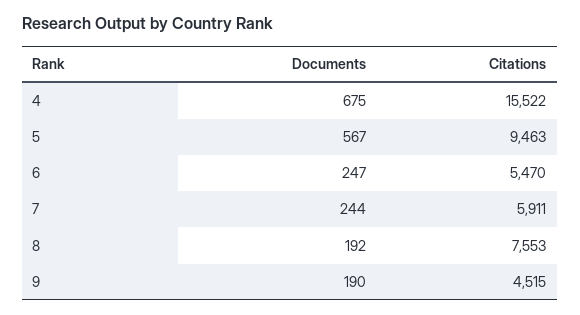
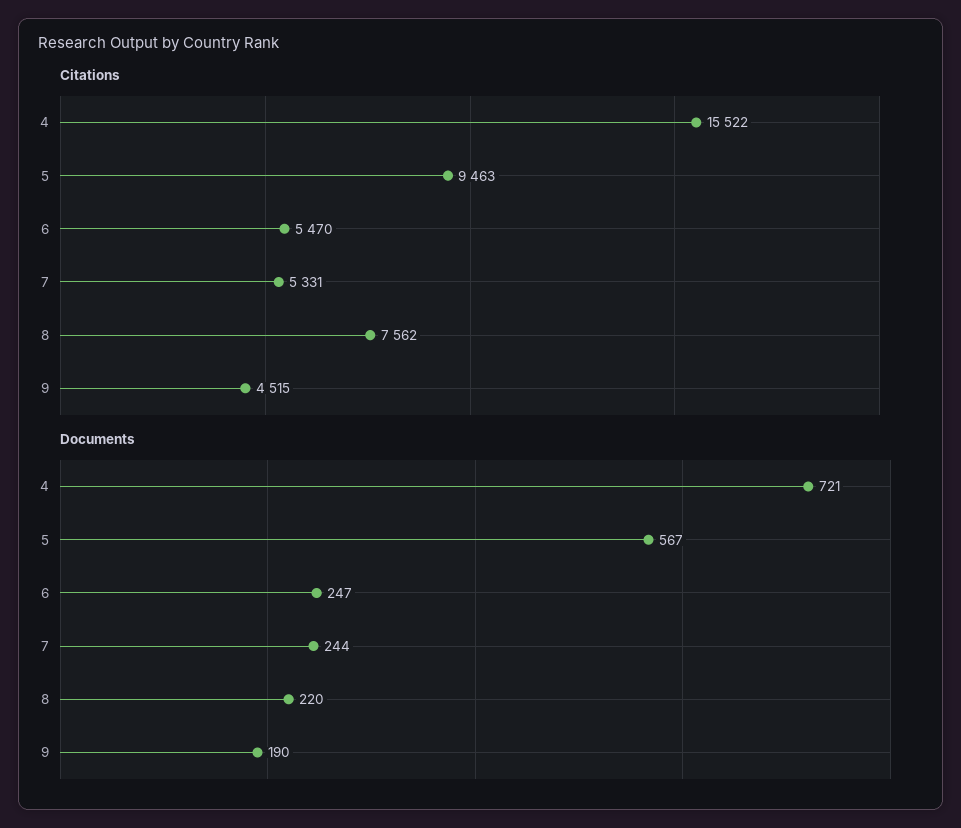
Documents, 4: 675 -> 721
Citations, 7: 5911 -> 5331
Documents, 8: 192 -> 220
Citations, 8: 7553 -> 7562

